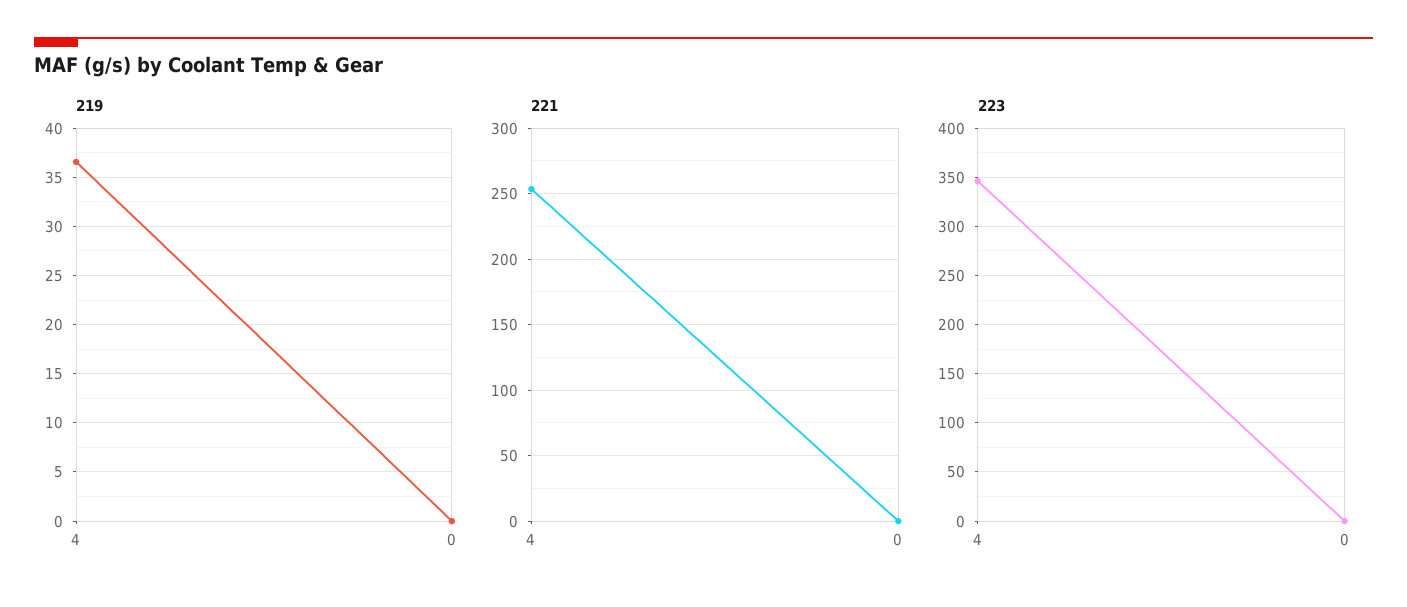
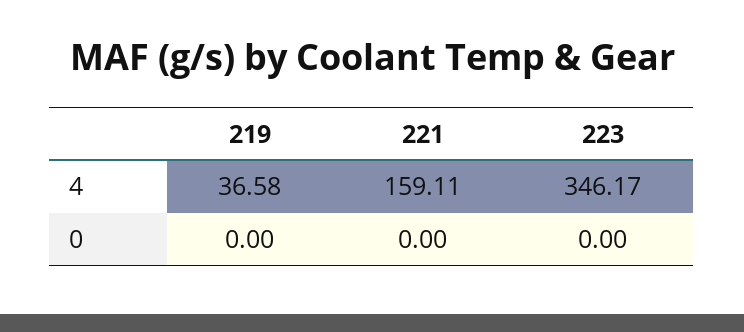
221, 4: 255 -> 159.11

